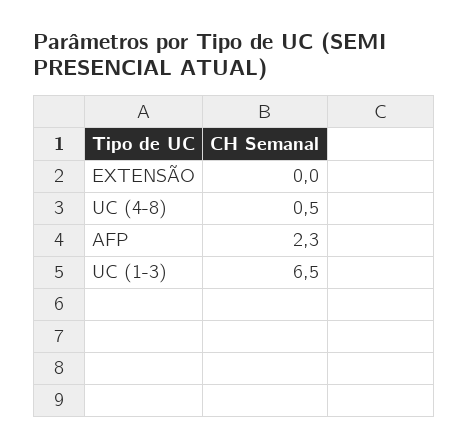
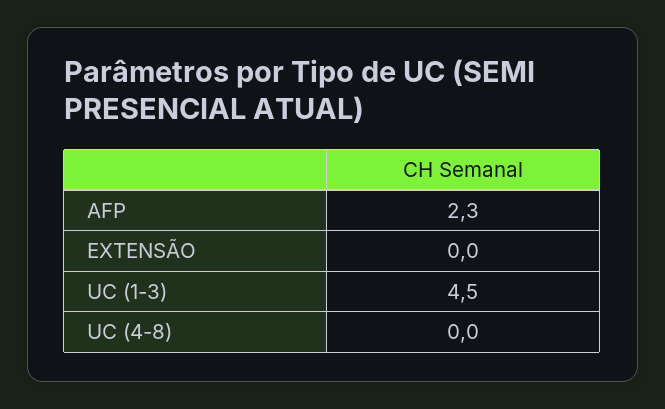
UC (4-8): 0.5 -> 0
UC (1-3): 6.5 -> 4.5

